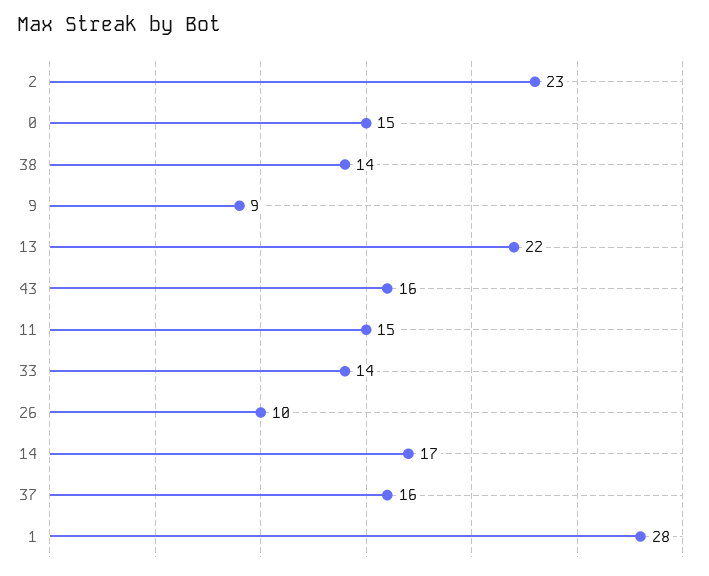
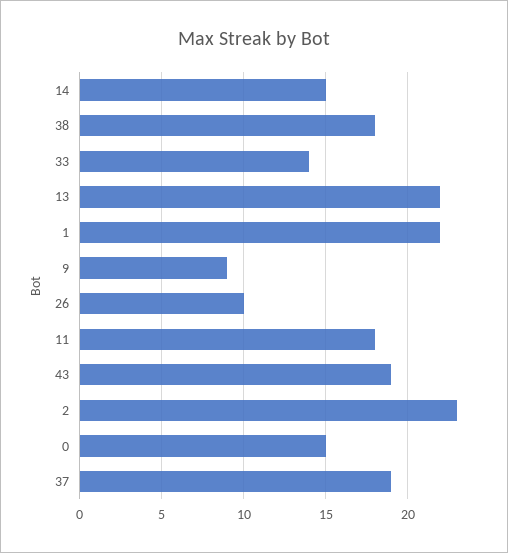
38: 14 -> 18
43: 16 -> 19
11: 15 -> 18
14: 17 -> 15
37: 16 -> 19
1: 28 -> 22

